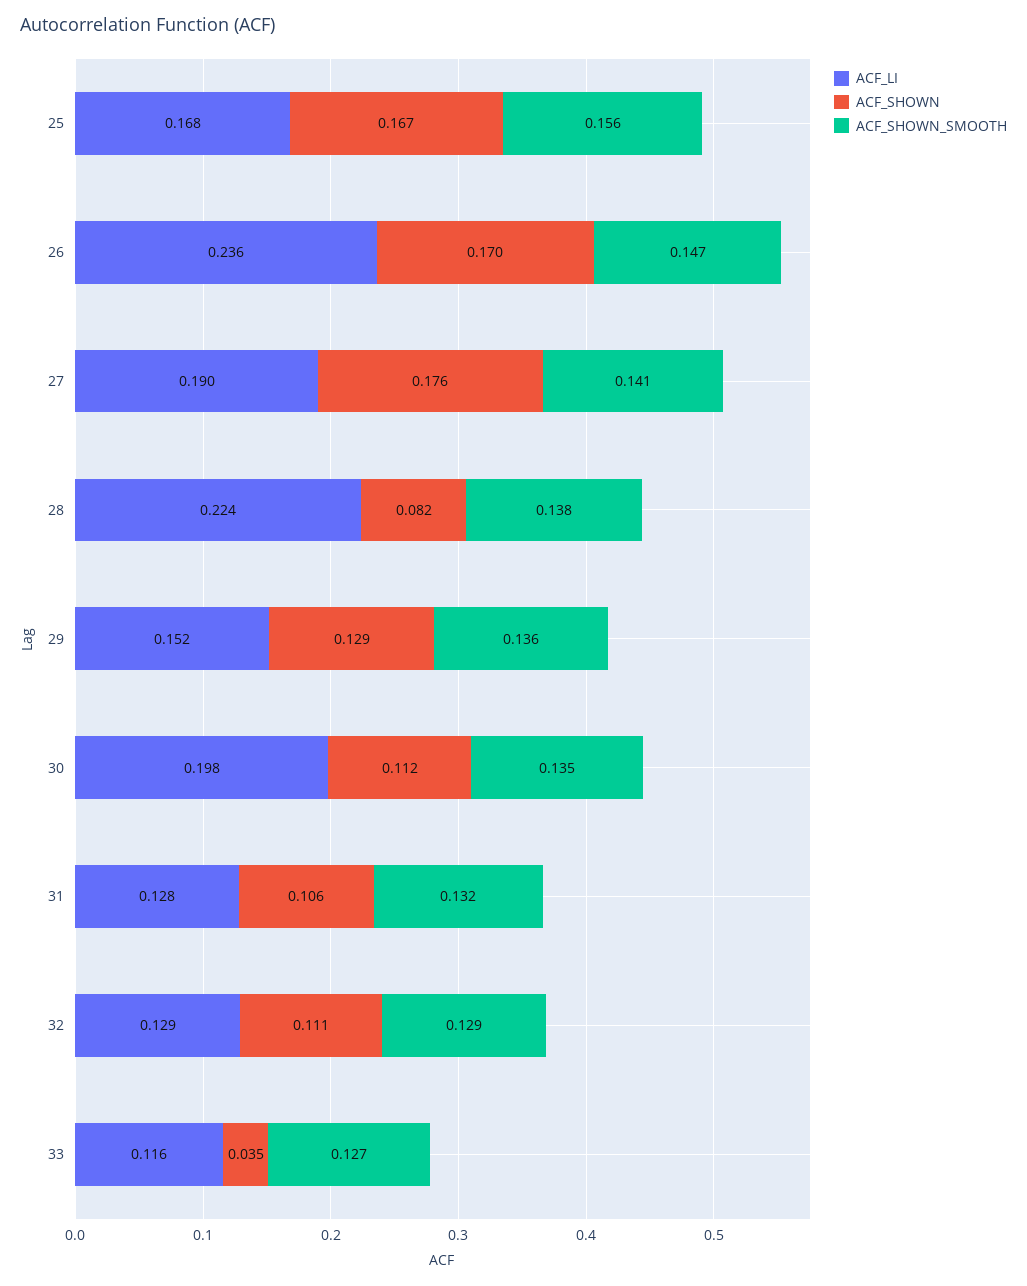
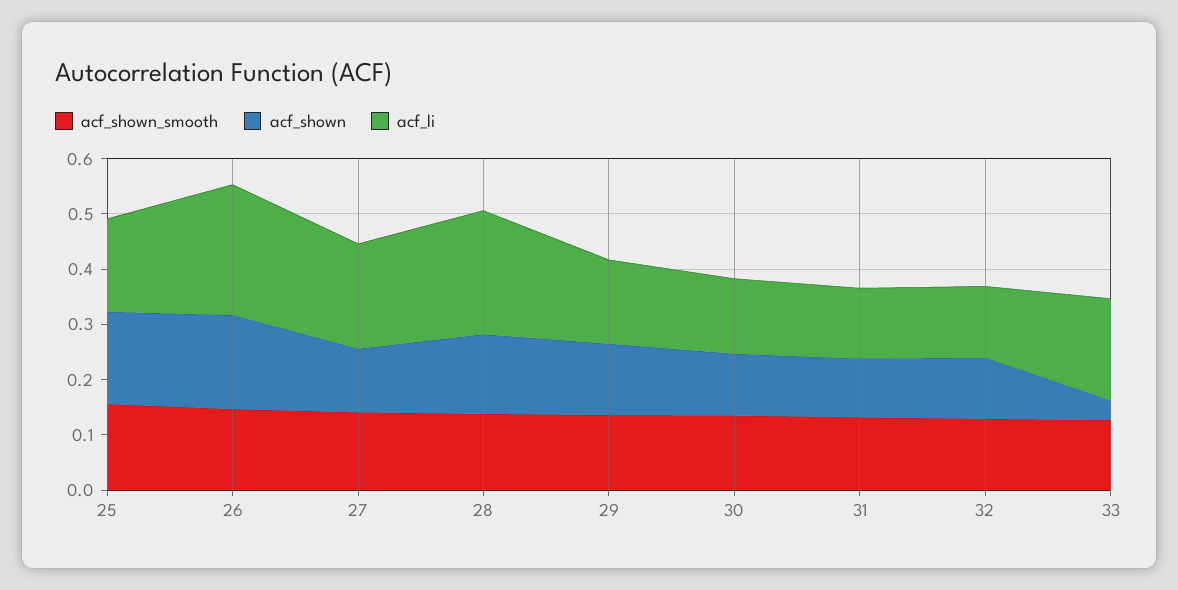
ACF_SHOWN, 27: 0.176 -> 0.12
ACF_SHOWN, 28: 0.082 -> 0.14
ACF_LI, 30: 0.198 -> 0.14
ACF_LI, 33: 0.116 -> 0.18

